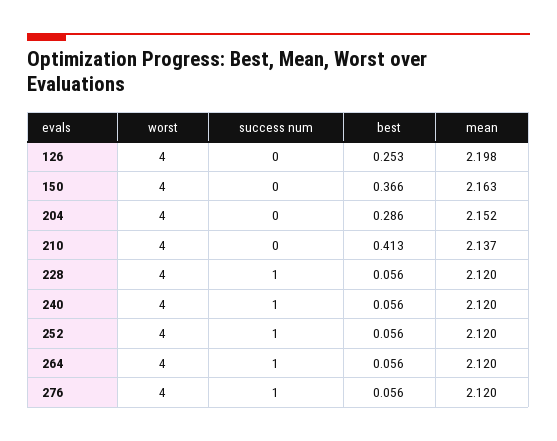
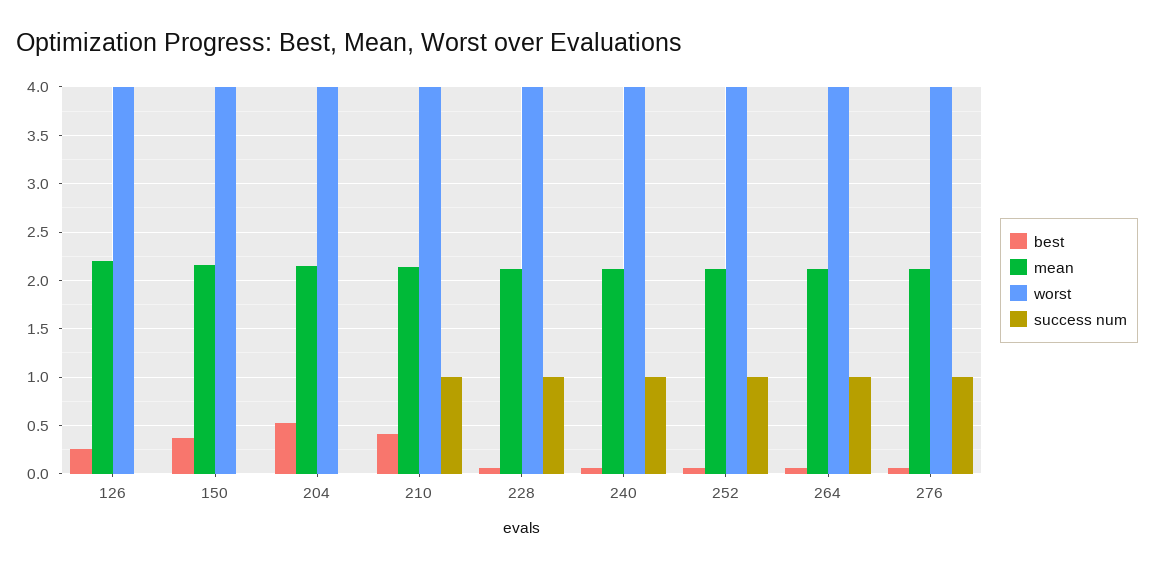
best, 204: 0.286 -> 0.5
success num, 210: 0 -> 1

